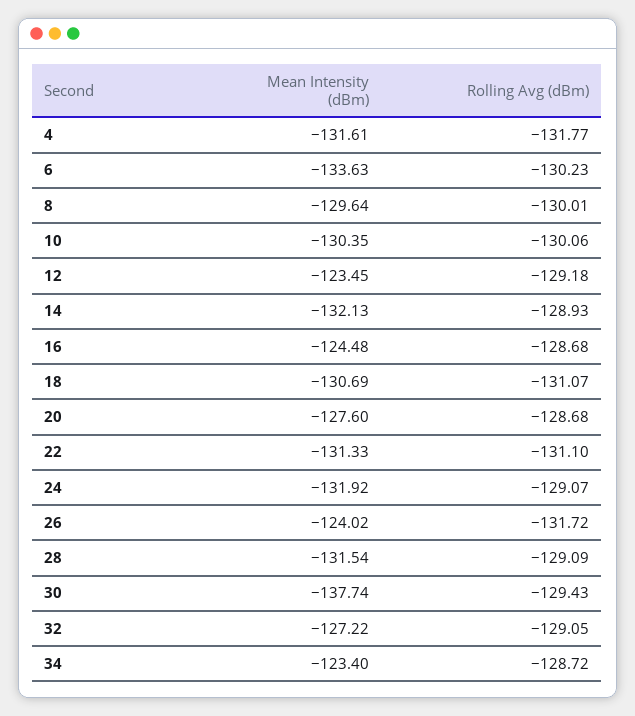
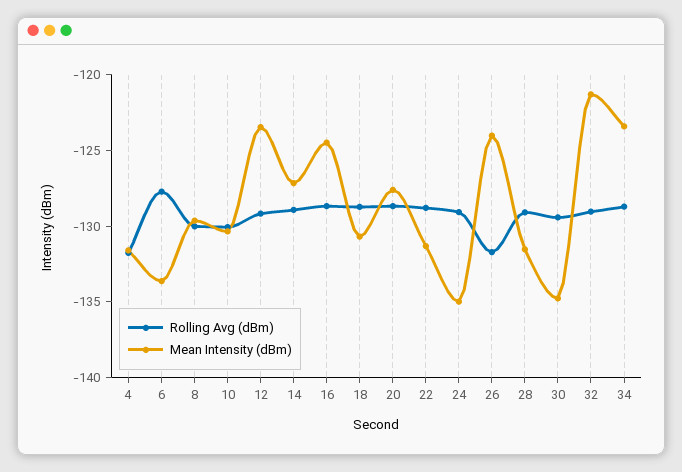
Rolling Avg (dBm), 6: -130.23 -> -128
Mean Intensity (dBm), 14: -132.13 -> -127
Rolling Avg (dBm), 18: -131.07 -> -129
Rolling Avg (dBm), 22: -131.1 -> -129
Mean Intensity (dBm), 24: -131.92 -> -135
Mean Intensity (dBm), 30: -137.74 -> -135
Mean Intensity (dBm), 32: -127.22 -> -121

